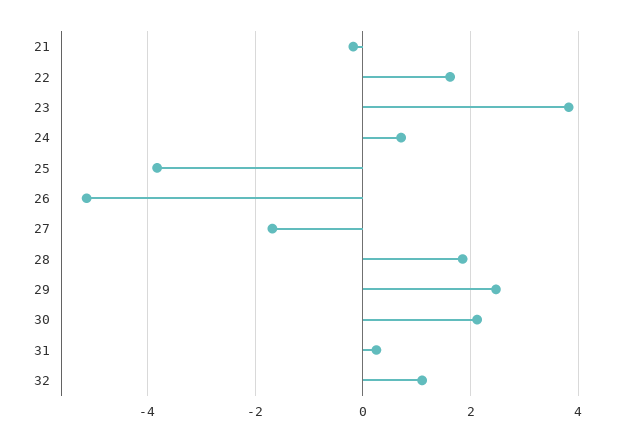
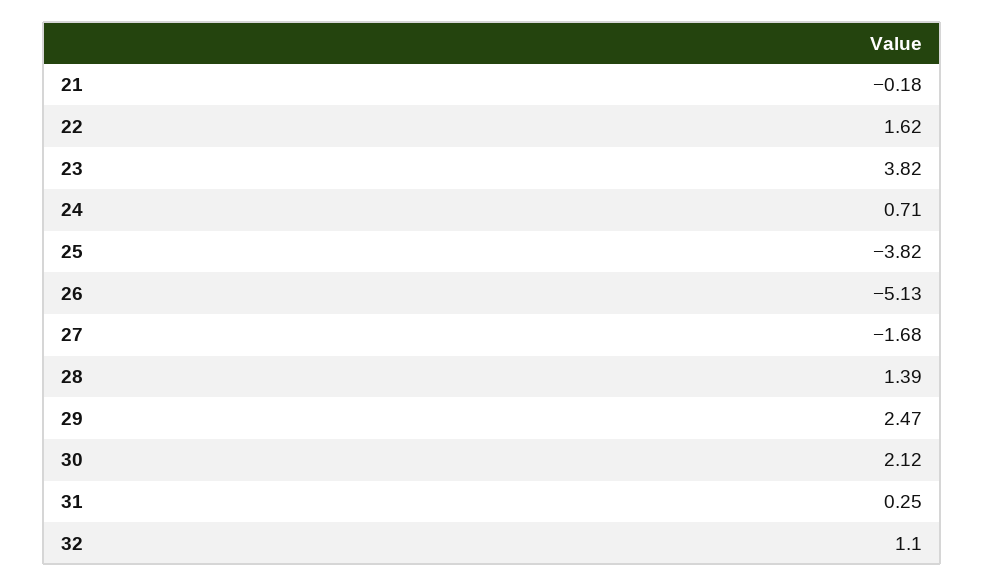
28: 1.8 -> 1.39

